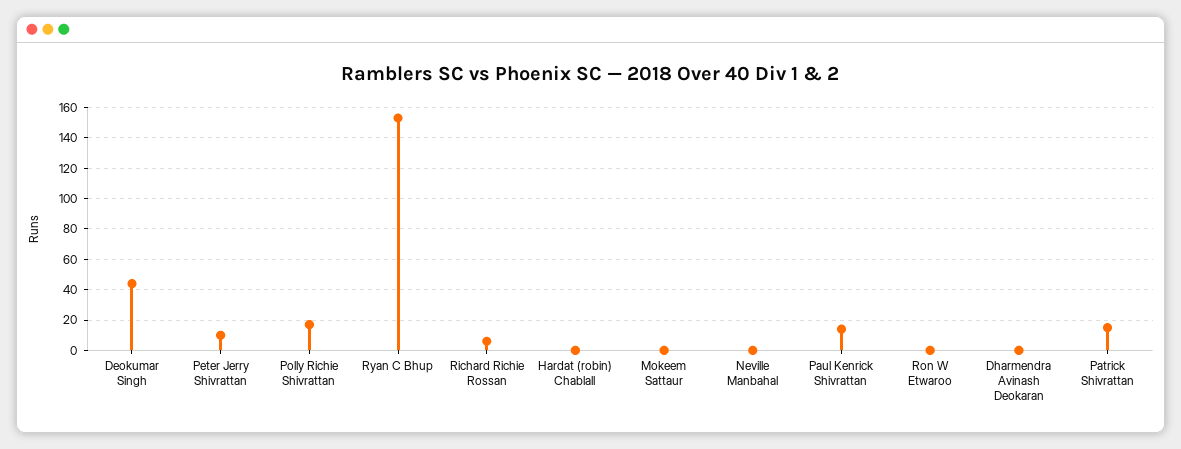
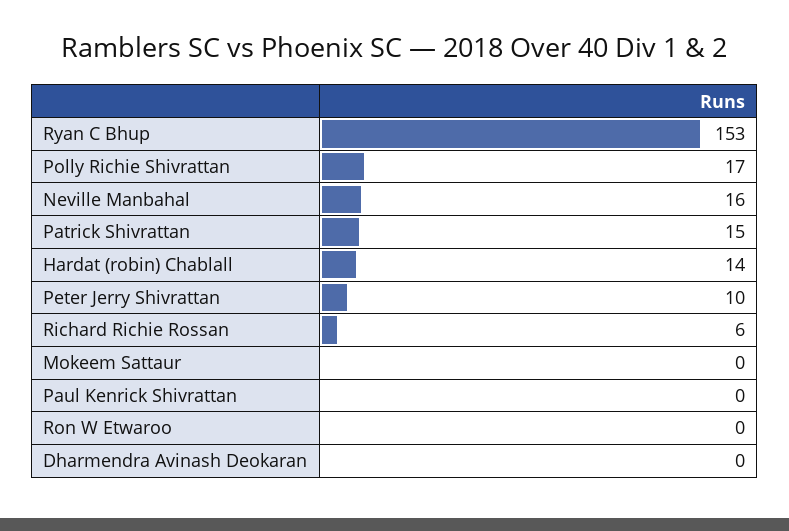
Deokumar Singh: 45 -> none
Hardat (robin) Chablall: 0 -> 14
Neville Manbahal: 0 -> 16
Paul Kenrick Shivrattan: 15 -> 0

